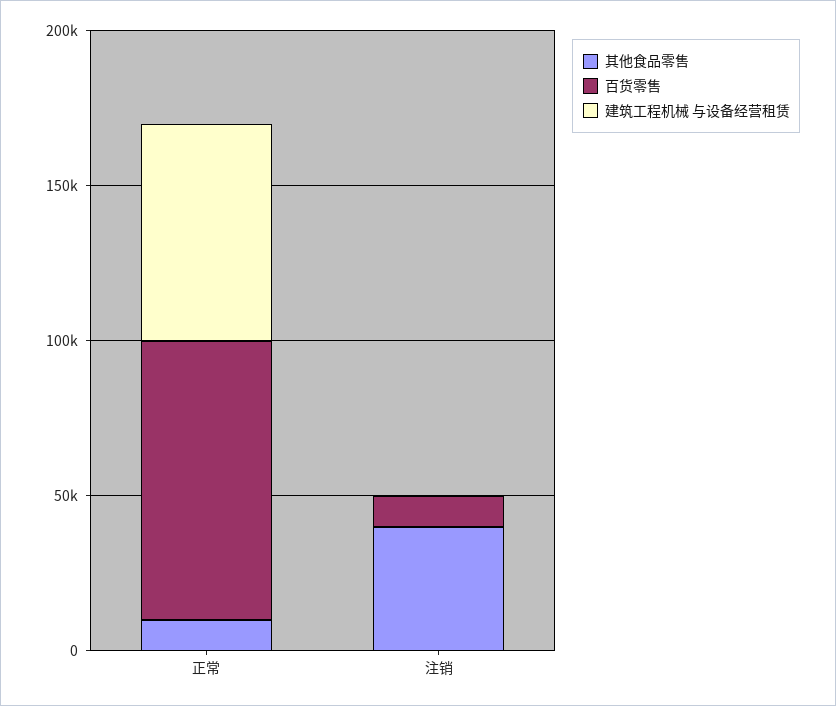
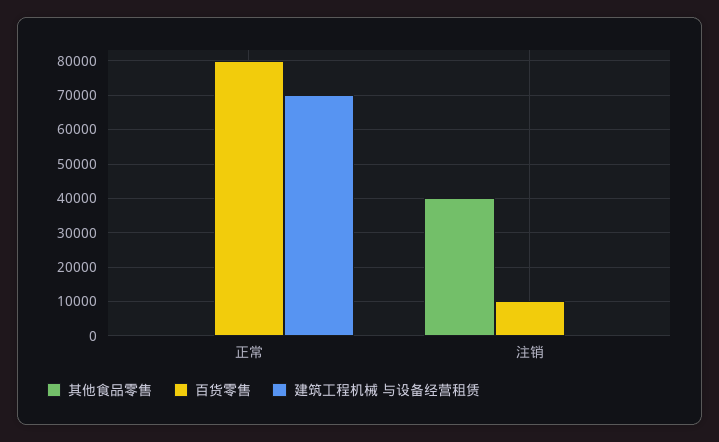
其他食品零售, 正常: 10000 -> 0
百货零售, 正常: 90000 -> 80000

